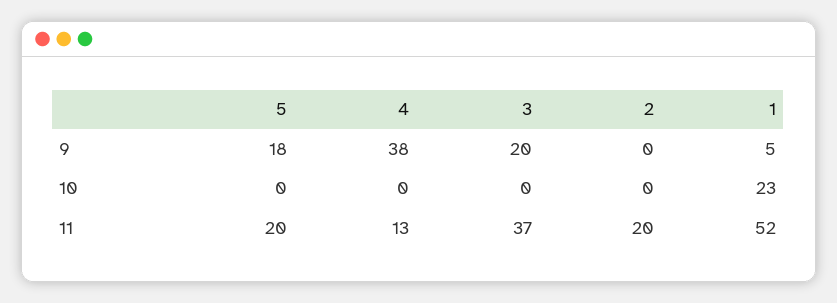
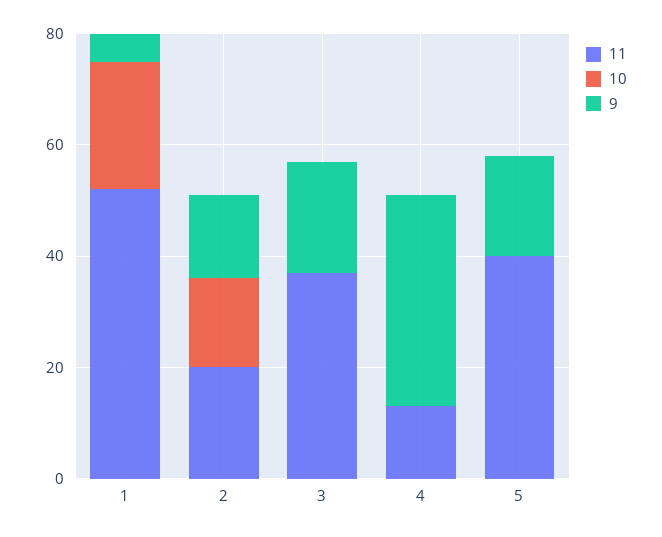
9, 2: 0 -> 15
10, 2: 0 -> 15
11, 5: 20 -> 40

